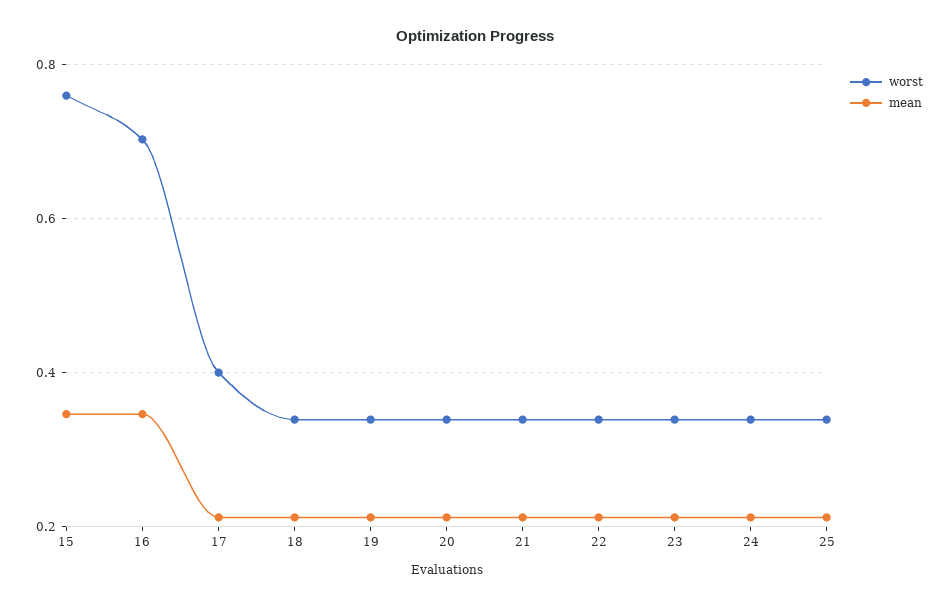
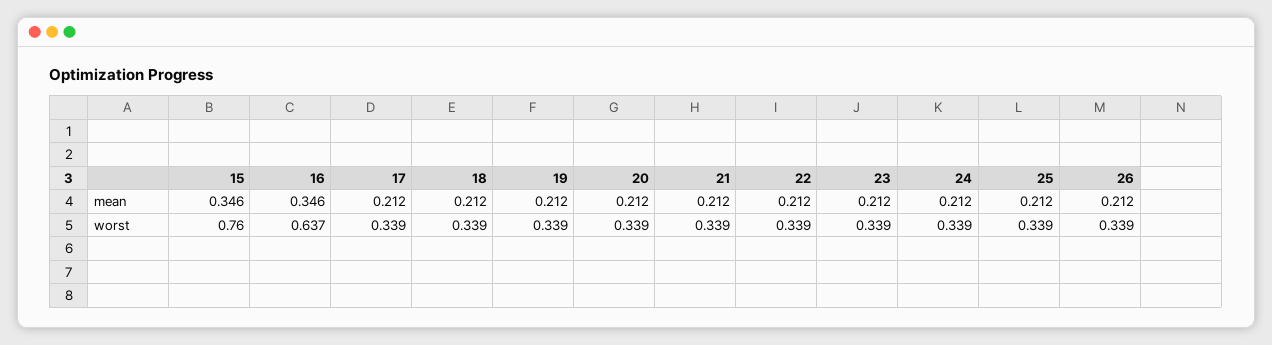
worst, 16: 0.7 -> 0.637
worst, 17: 0.4 -> 0.339
mean, 26: none -> 0.212
worst, 26: none -> 0.339

